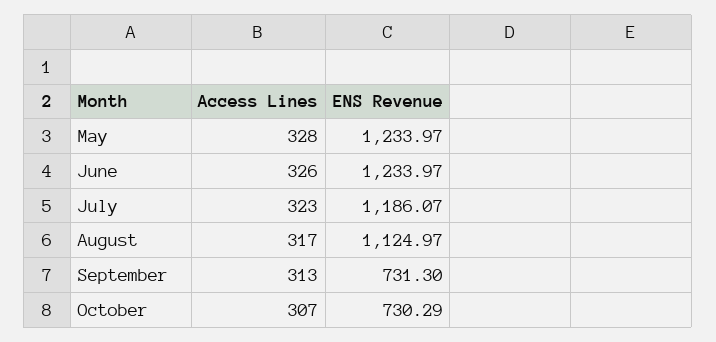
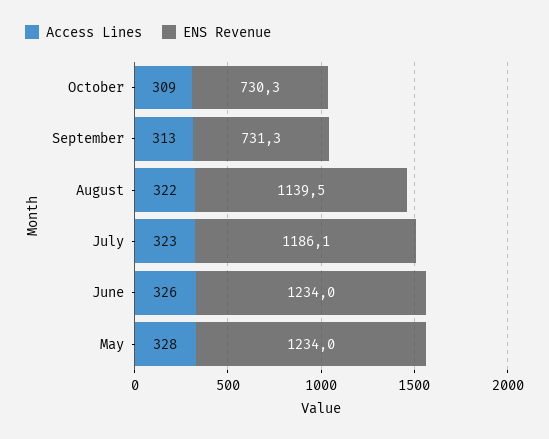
Access Lines, August: 317 -> 322
ENS Revenue, August: 1124.97 -> 1139.5
Access Lines, October: 307 -> 309

